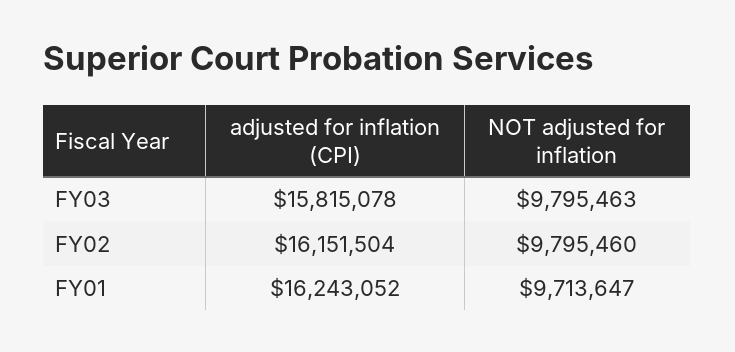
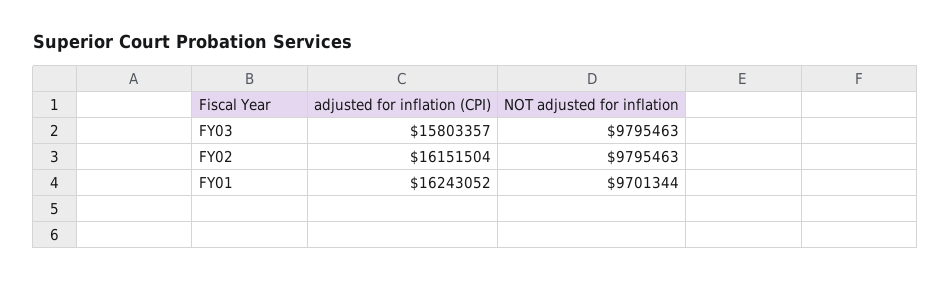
adjusted for inflation (CPI), FY03: 15815078 -> 15803357
NOT adjusted for inflation, FY02: 9795460 -> 9795463
NOT adjusted for inflation, FY01: 9713647 -> 9701344

